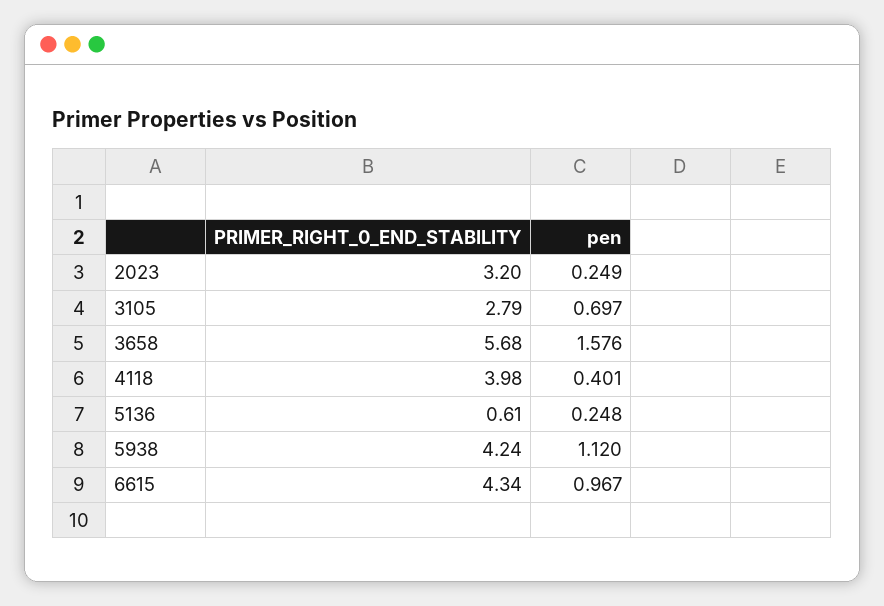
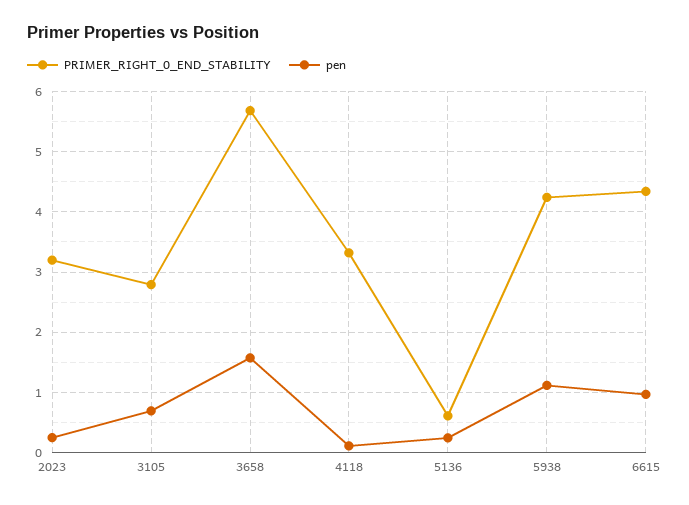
PRIMER_RIGHT_0_END_STABILITY, 4118: 3.98 -> 3.3
pen, 4118: 0.401 -> 0.1

